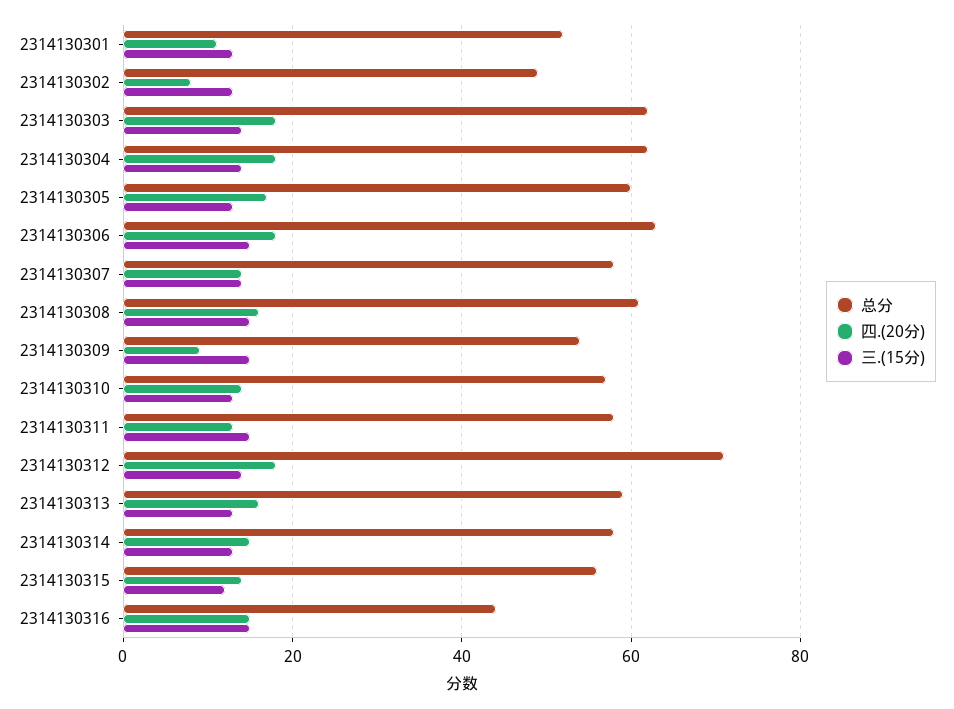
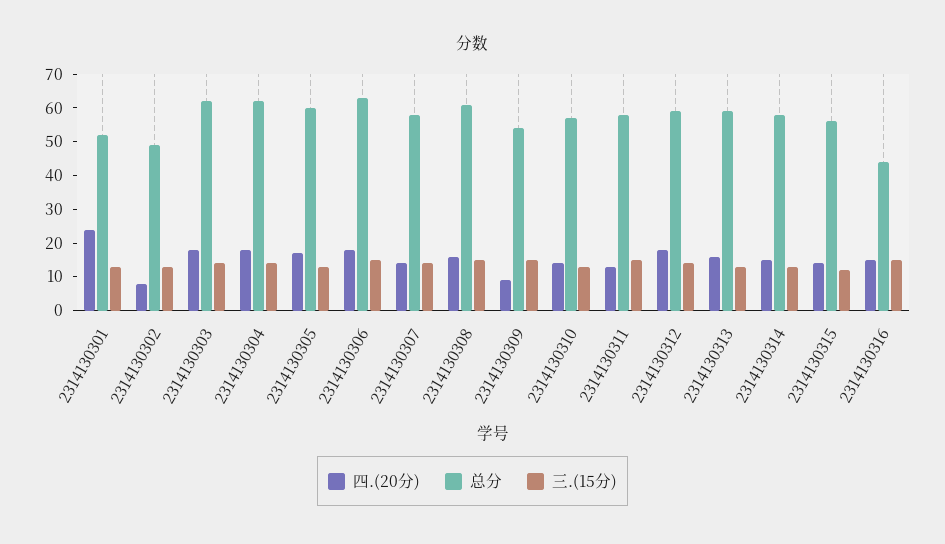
四.(20分), 2314130301: 10 -> 25
总分, 2314130312: 70 -> 60

